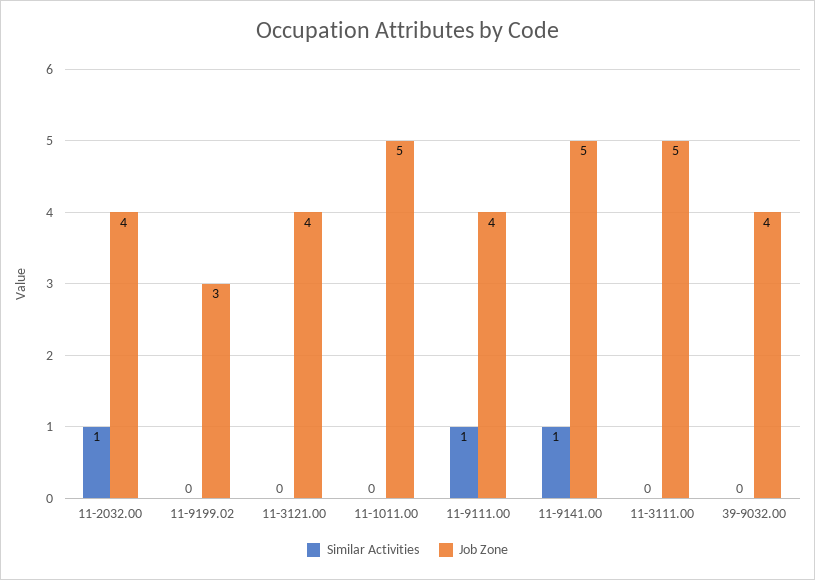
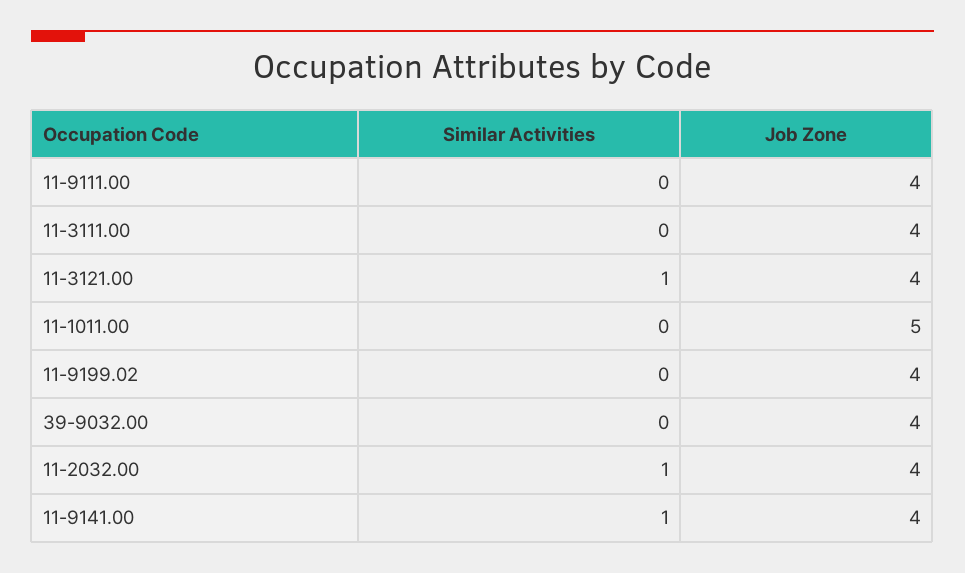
Job Zone, 11-9199.02: 3 -> 4
Similar Activities, 11-3121.00: 0 -> 1
Similar Activities, 11-9111.00: 1 -> 0
Job Zone, 11-9141.00: 5 -> 4
Job Zone, 11-3111.00: 5 -> 4

